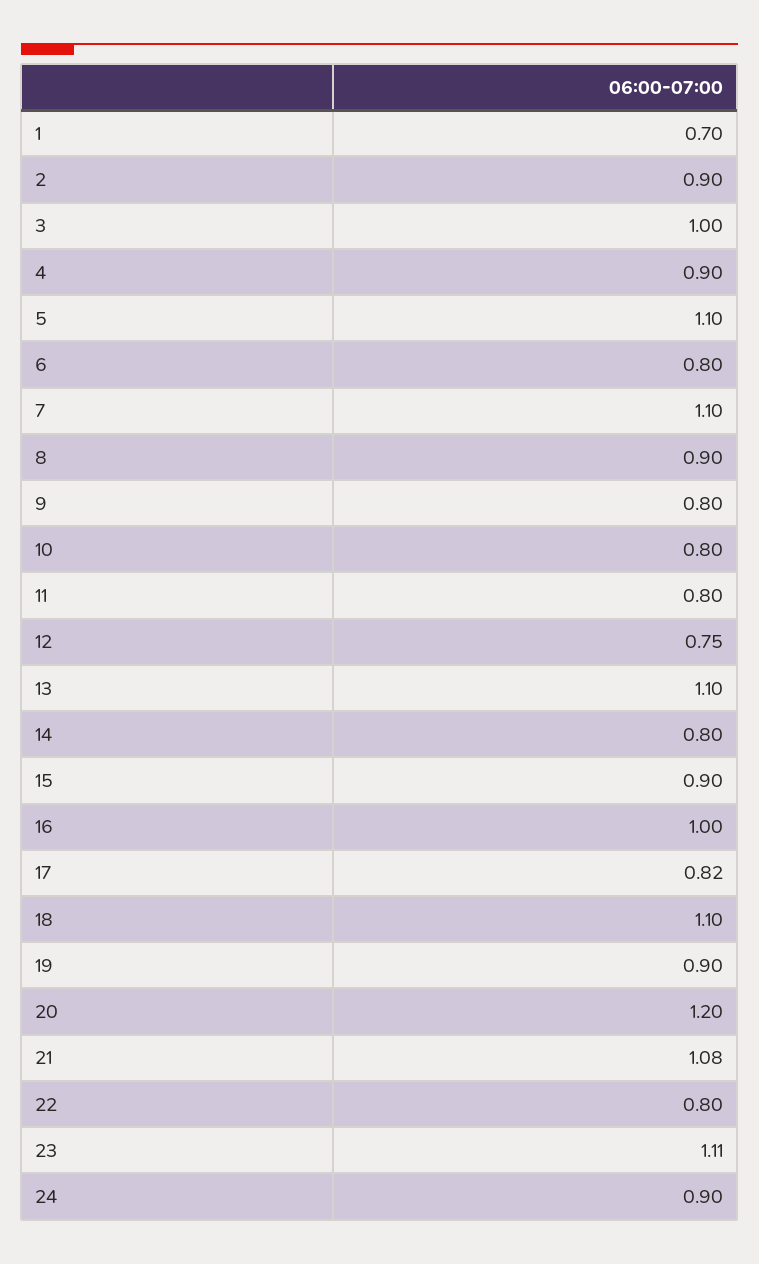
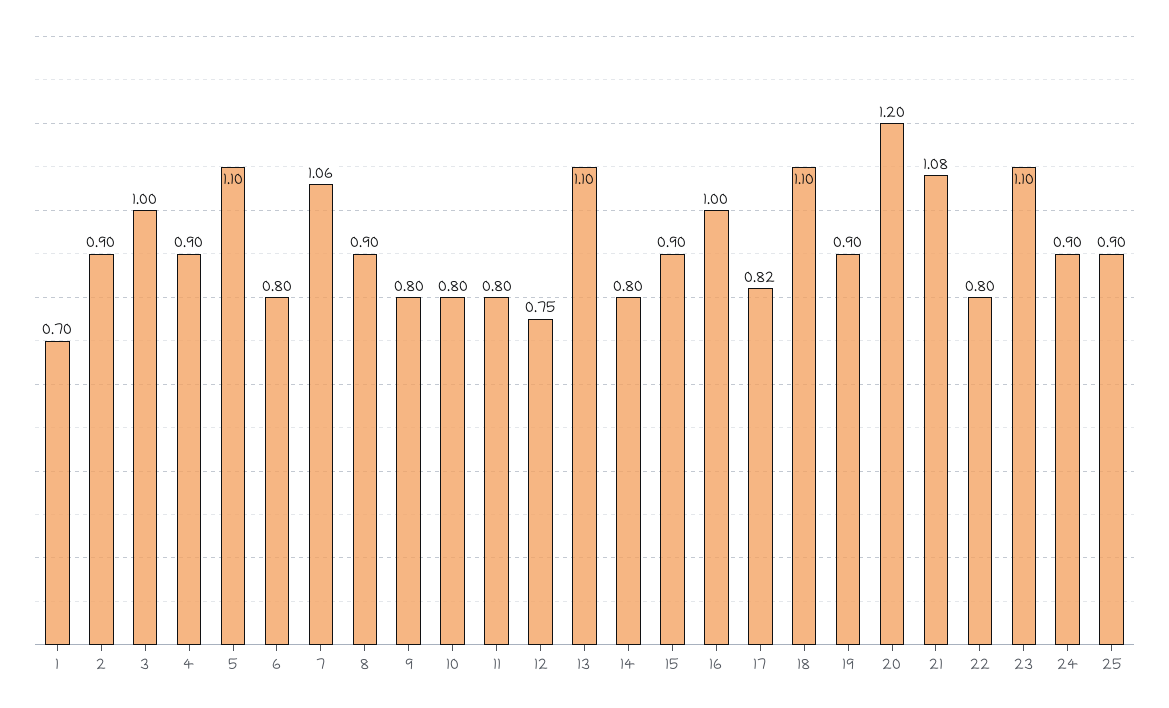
7: 1.1 -> 1.06
23: 1.11 -> 1.1
25: none -> 0.9

